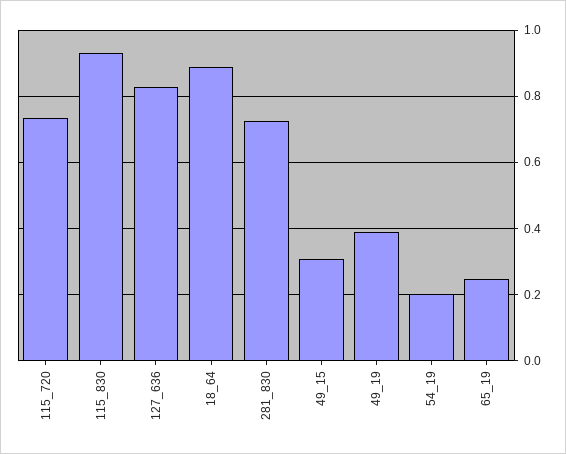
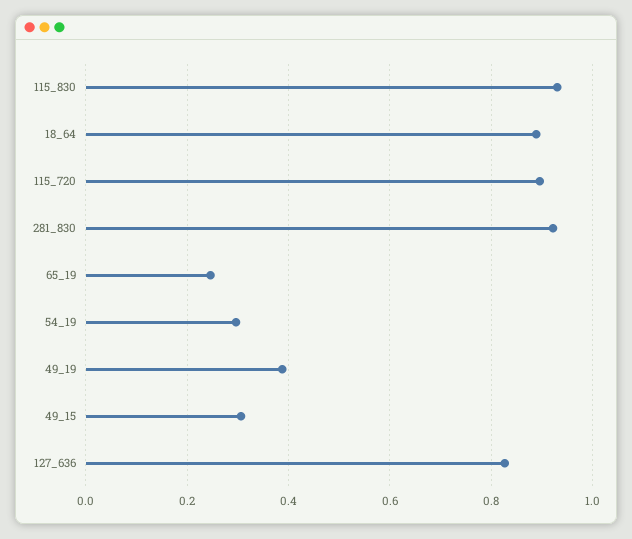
115_720: 0.74 -> 0.9
281_830: 0.72 -> 0.92
54_19: 0.2 -> 0.3

